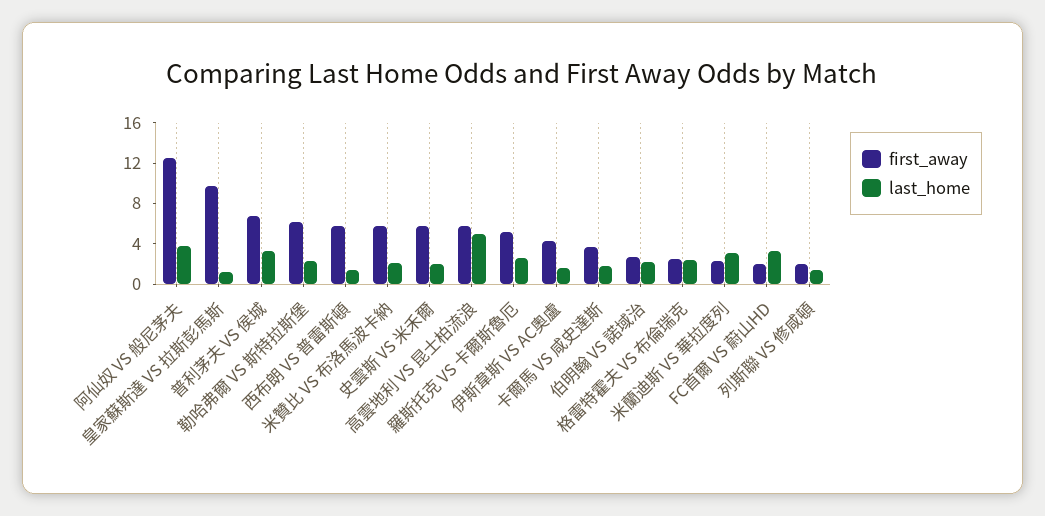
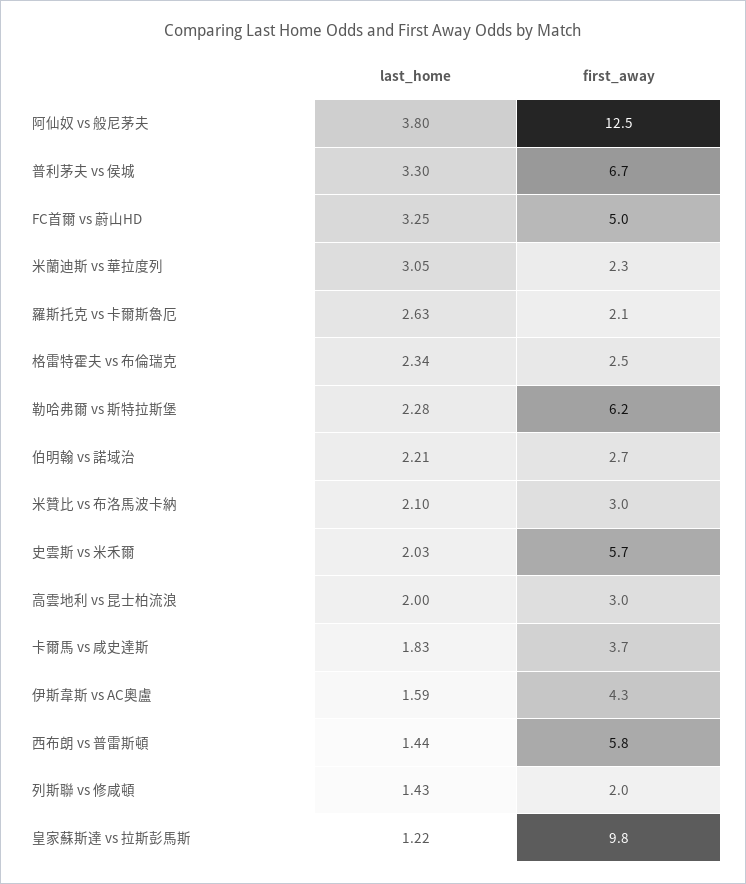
first_away, 米贊比 VS 布洛馬波卡納: 6 -> 3
first_away, 高雲地利 VS 昆士柏流浪: 6 -> 3
last_home, 高雲地利 VS 昆士柏流浪: 5 -> 2
first_away, 羅斯托克 VS 卡爾斯魯厄: 5 -> 2.1
first_away, FC首爾 VS 蔚山HD: 2 -> 5

